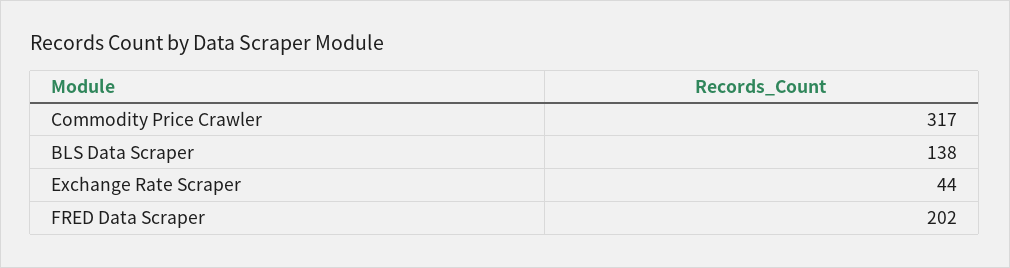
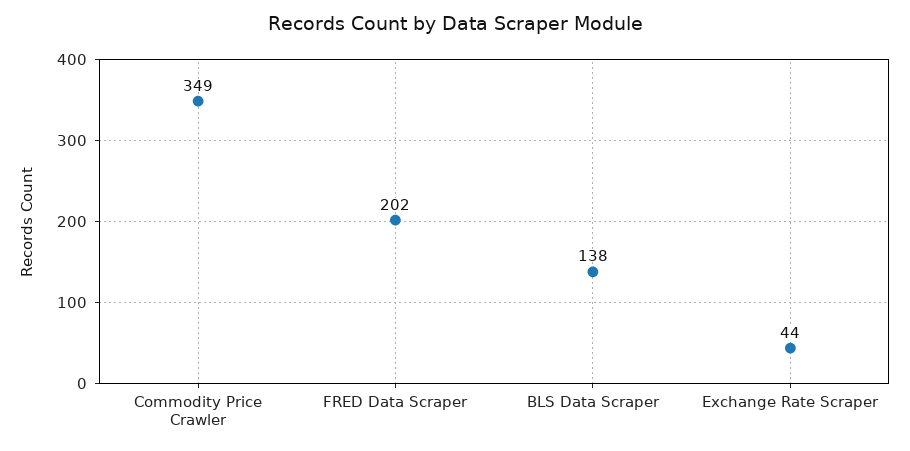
Commodity Price Crawler: 317 -> 349

